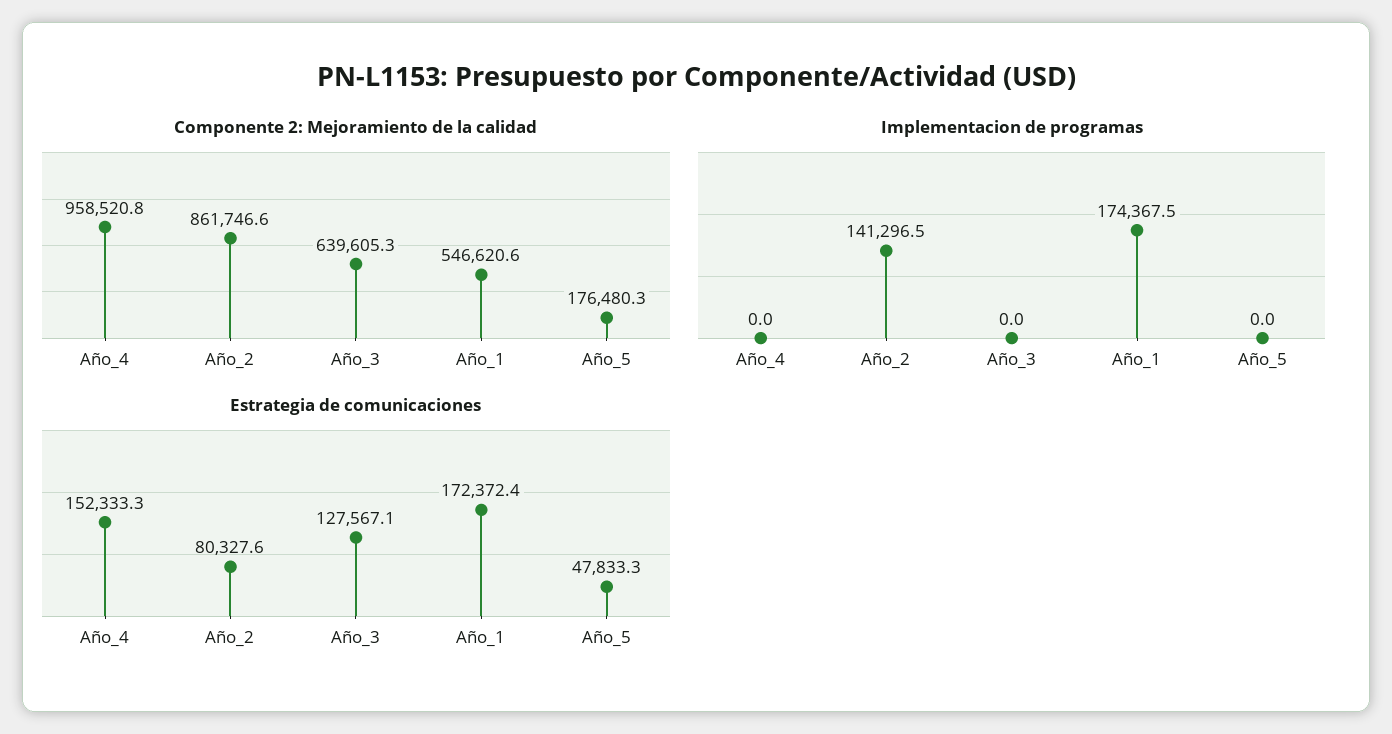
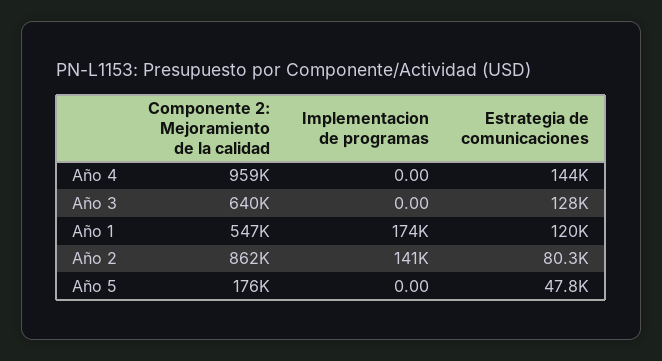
Estrategia de comunicaciones, Año_4: 152333.3 -> 144000
Estrategia de comunicaciones, Año_1: 172372.4 -> 120000

